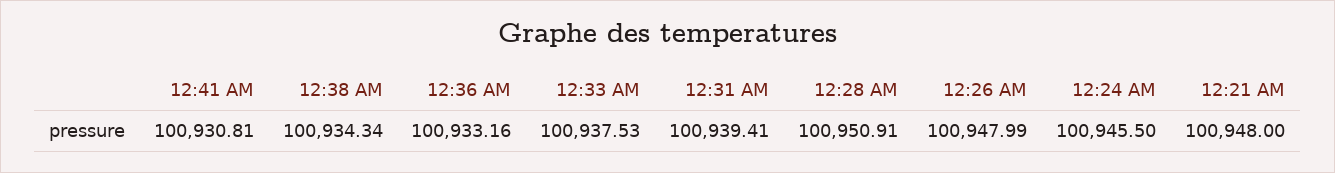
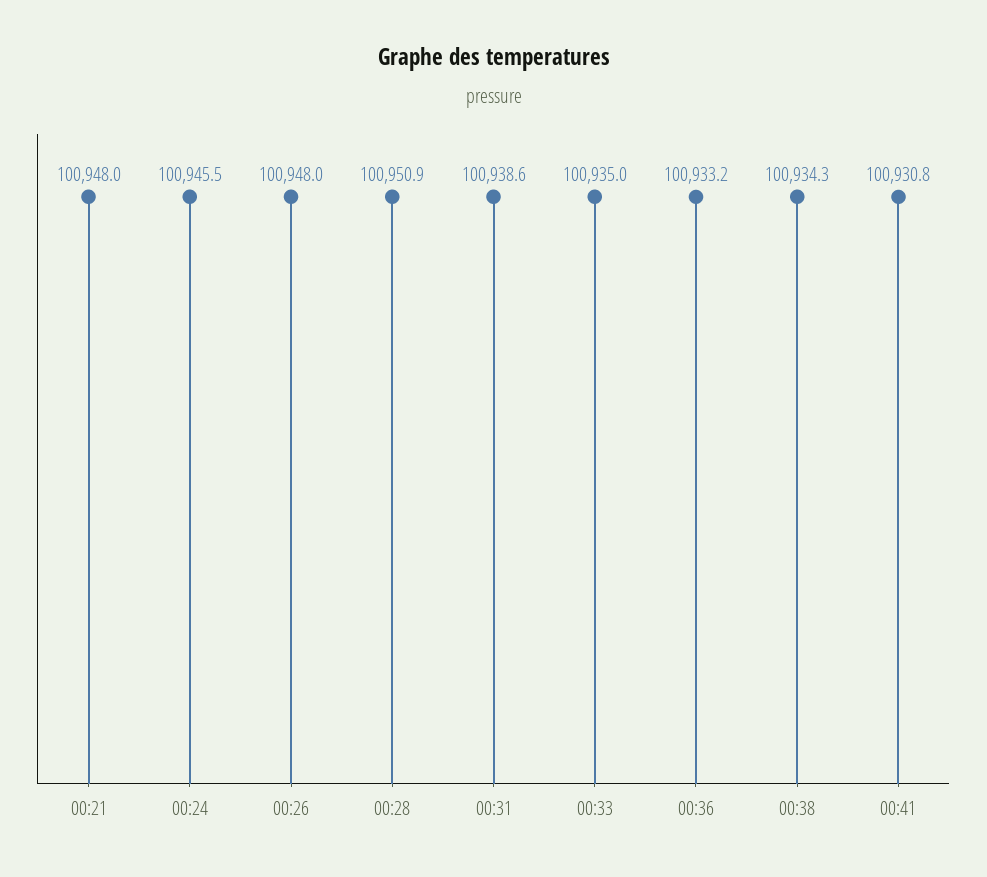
12:33 AM: 100937.53 -> 100935
12:31 AM: 100939.41 -> 100938.6

